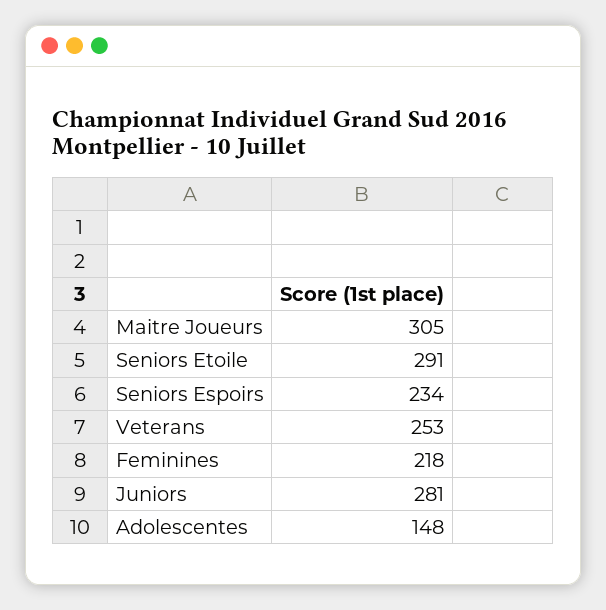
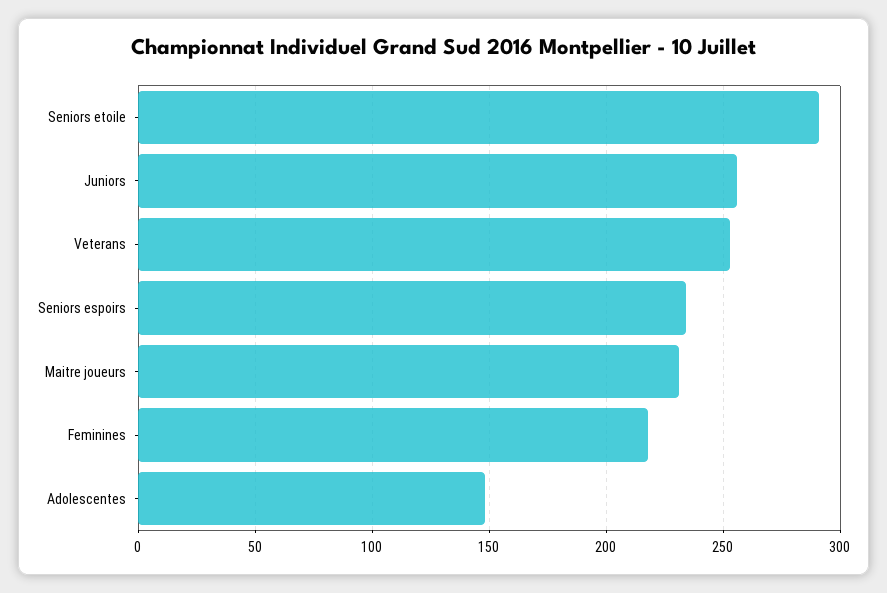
Maitre Joueurs: 305 -> 230
Juniors: 281 -> 255

